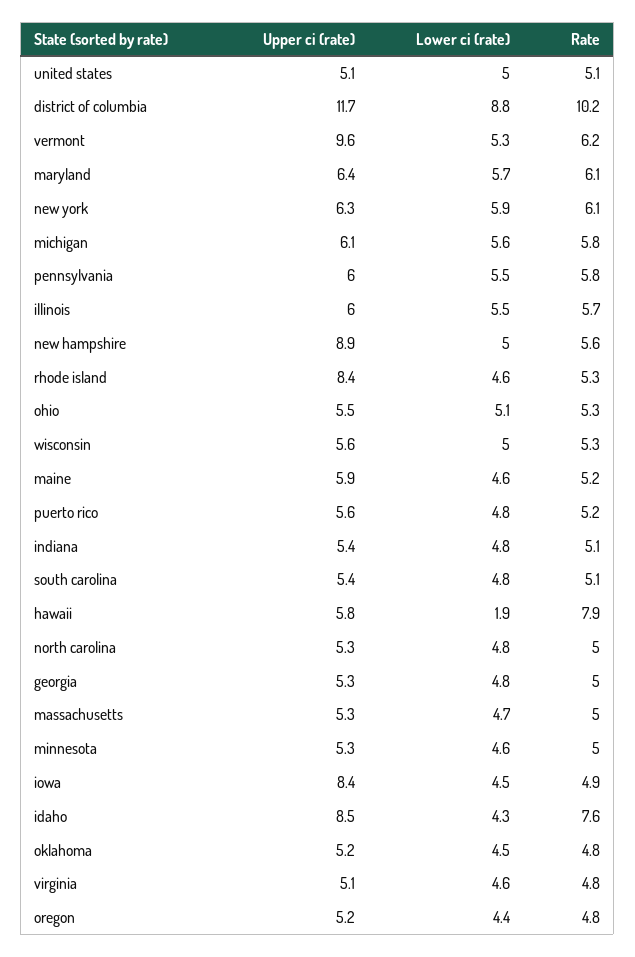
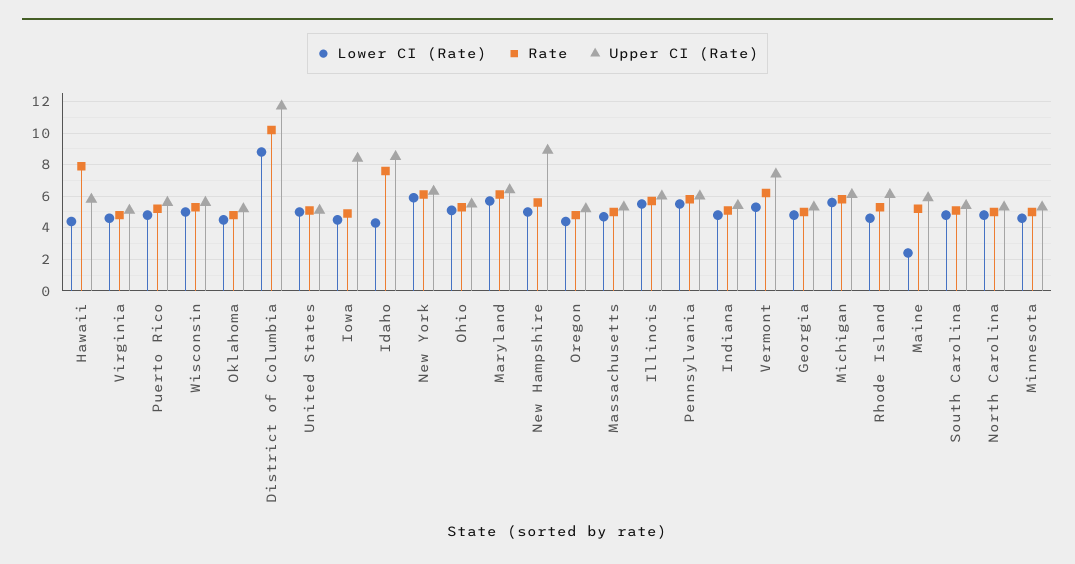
Upper ci (rate), vermont: 9.6 -> 7.5
Upper ci (rate), rhode island: 8.4 -> 6
Lower ci (rate), maine: 4.6 -> 2.5
Lower ci (rate), hawaii: 1.9 -> 4.5

